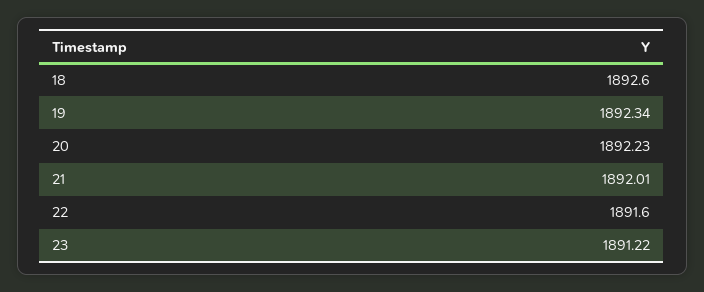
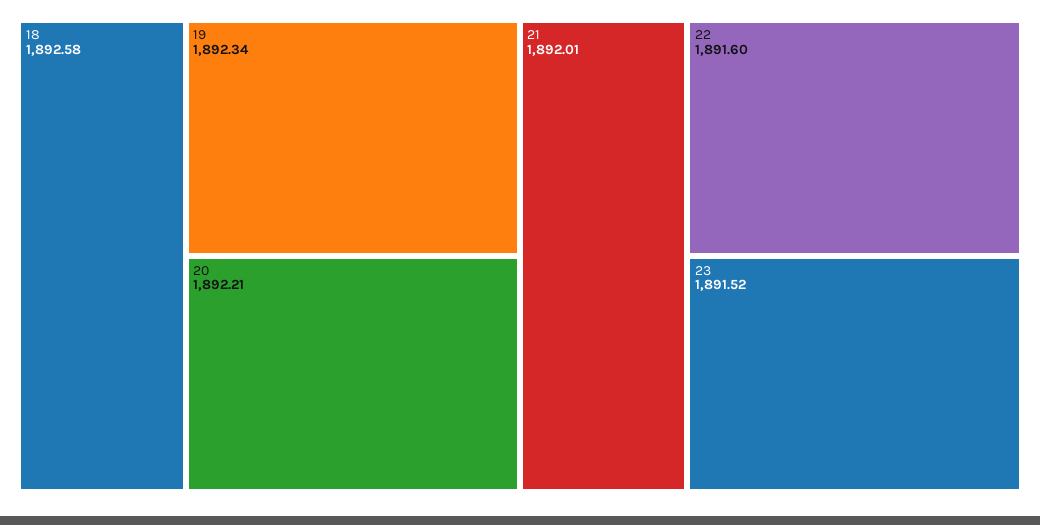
18: 1892.6 -> 1892.58
20: 1892.23 -> 1892.21
23: 1891.22 -> 1891.52

